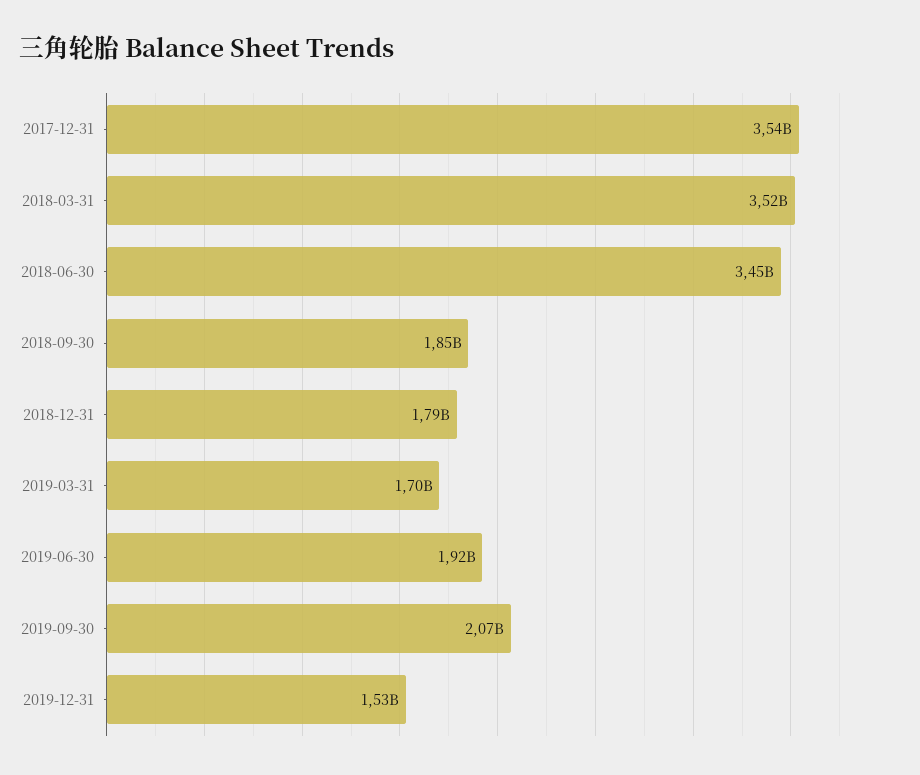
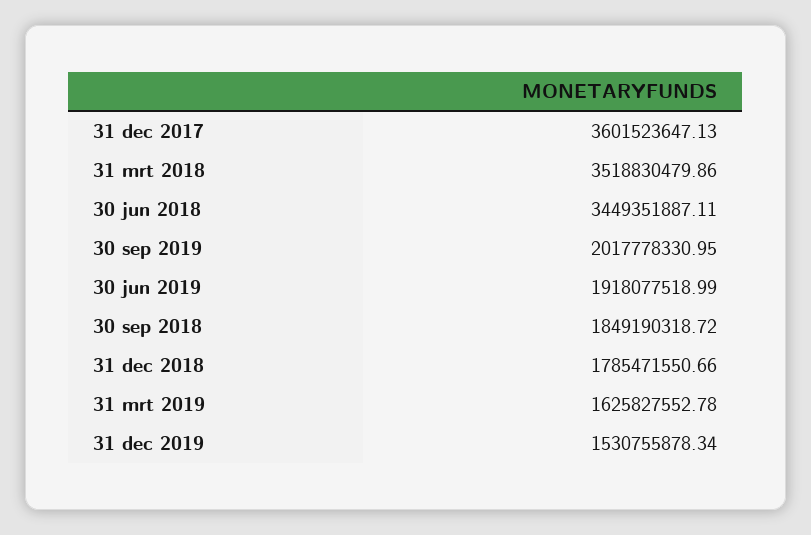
2017-12-31: 3540000000 -> 3601523647.13
2019-03-31: 1700000000 -> 1625827552.78
2019-09-30: 2070000000 -> 2017778330.95

